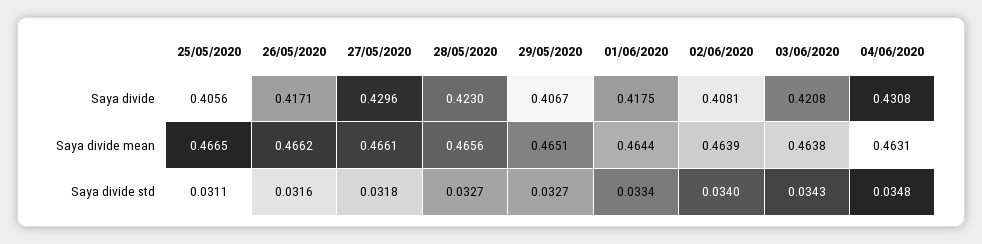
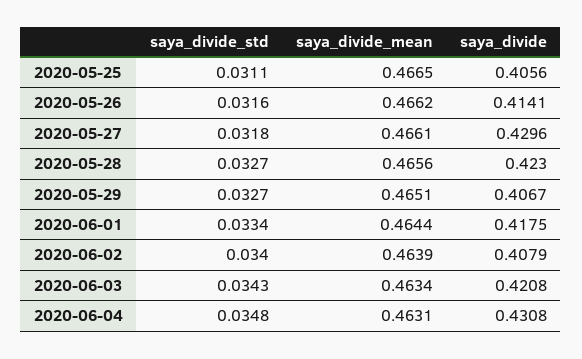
26/05/2020, Saya divide: 0.4171 -> 0.4141
02/06/2020, Saya divide: 0.4081 -> 0.4079
03/06/2020, Saya divide mean: 0.4638 -> 0.4634

